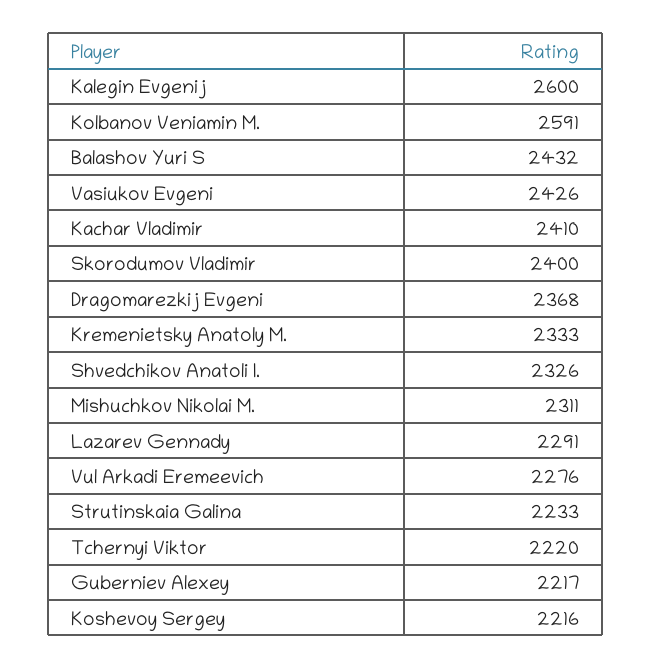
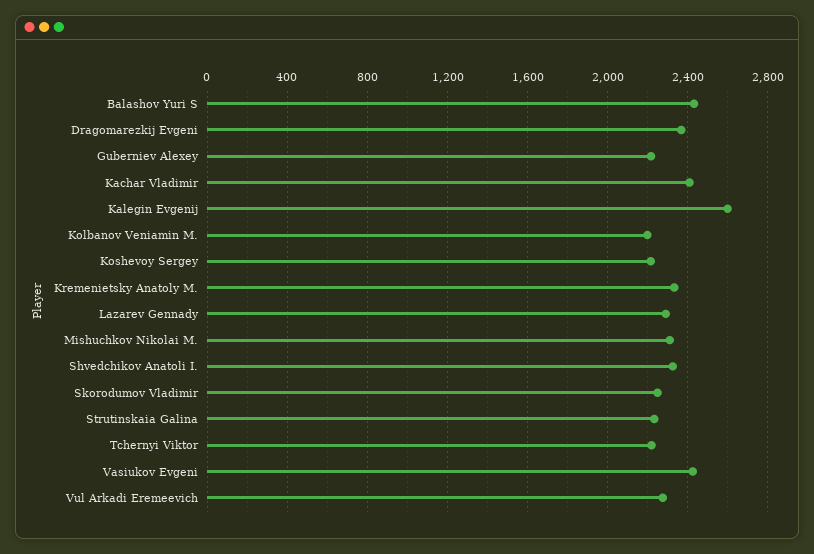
Kolbanov Veniamin M.: 2591 -> 2200
Skorodumov Vladimir: 2400 -> 2250

